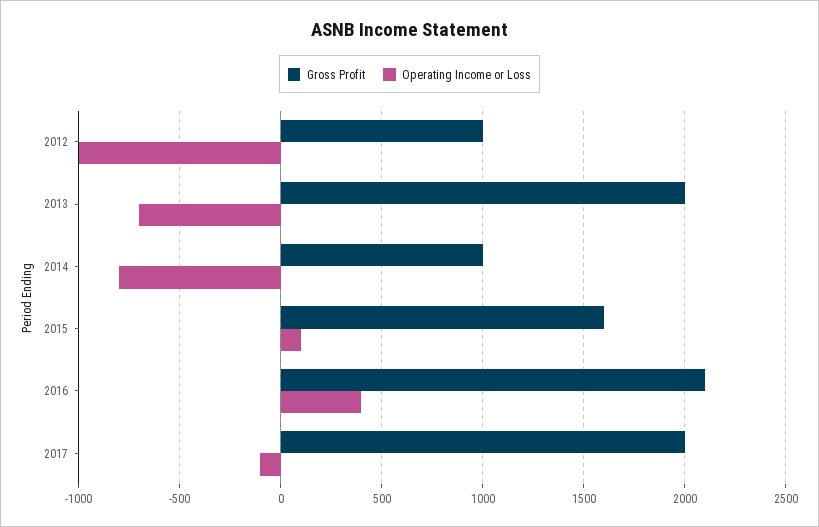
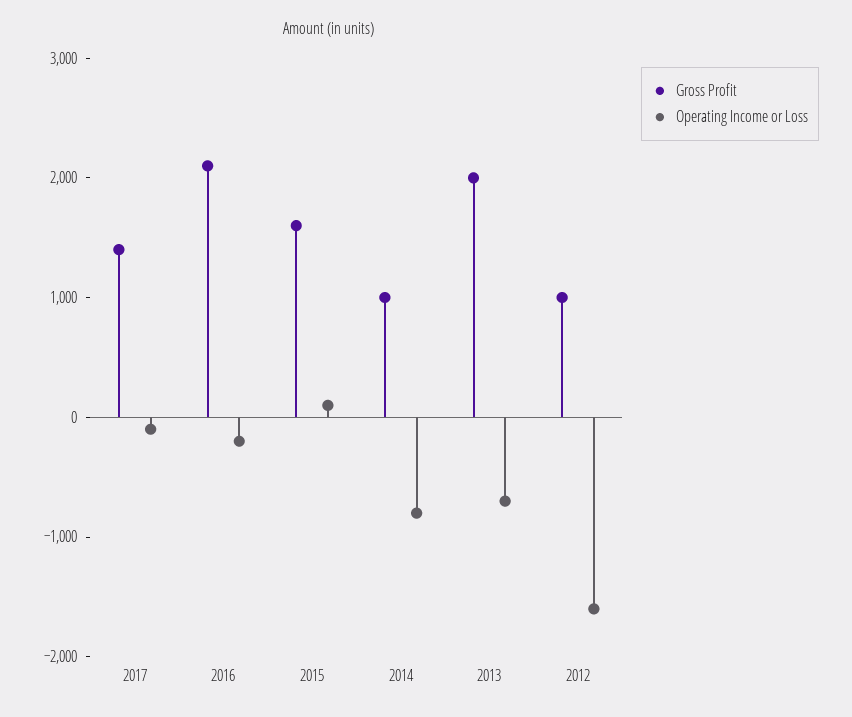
Operating Income or Loss, 2012: -1000 -> -1600
Operating Income or Loss, 2016: 400 -> -200
Gross Profit, 2017: 2000 -> 1400

